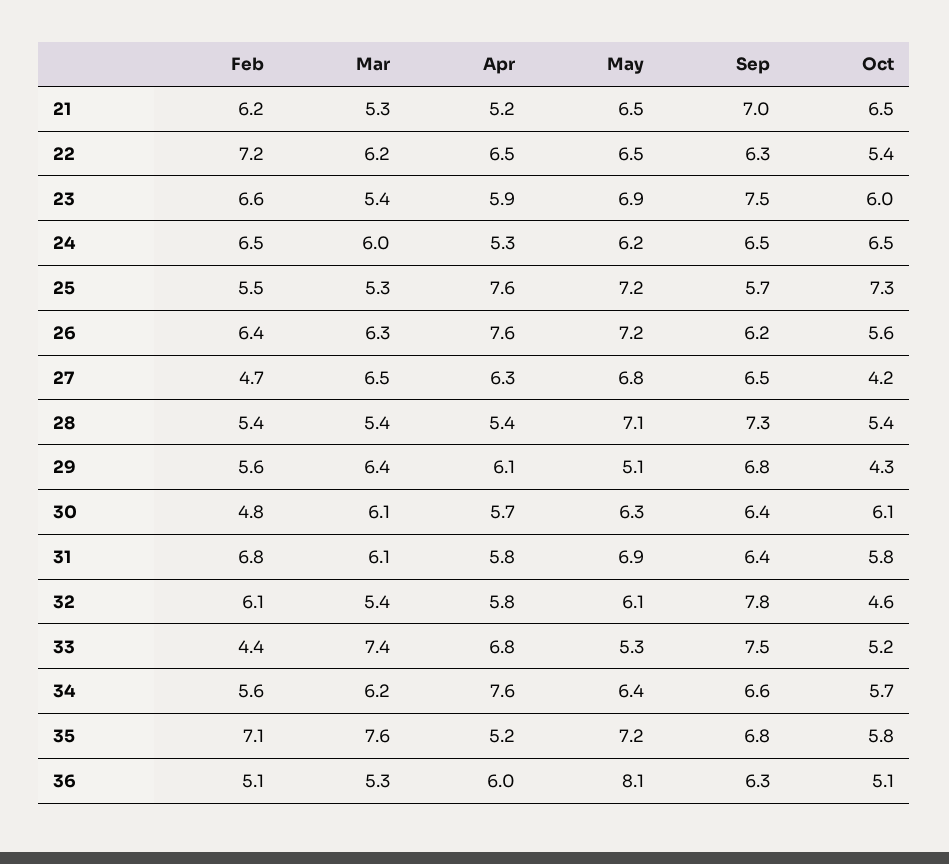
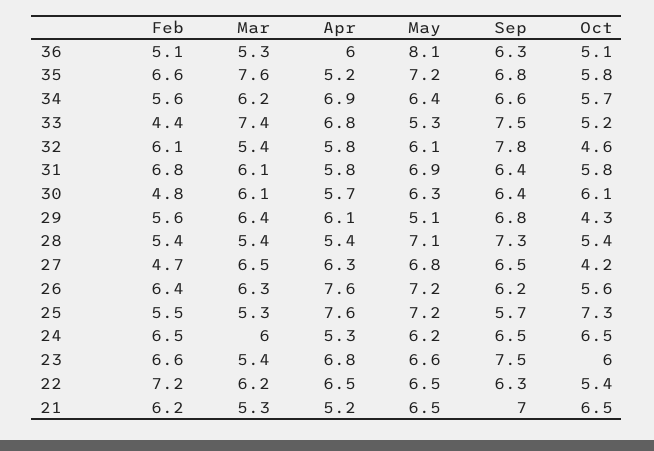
Apr, 23: 5.9 -> 6.8
May, 23: 6.9 -> 6.6
Apr, 34: 7.6 -> 6.9
Feb, 35: 7.1 -> 6.6

